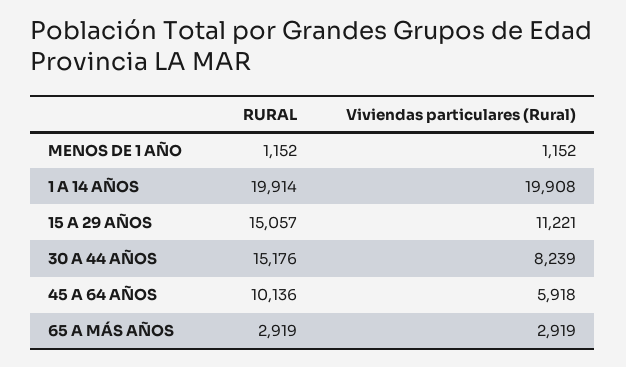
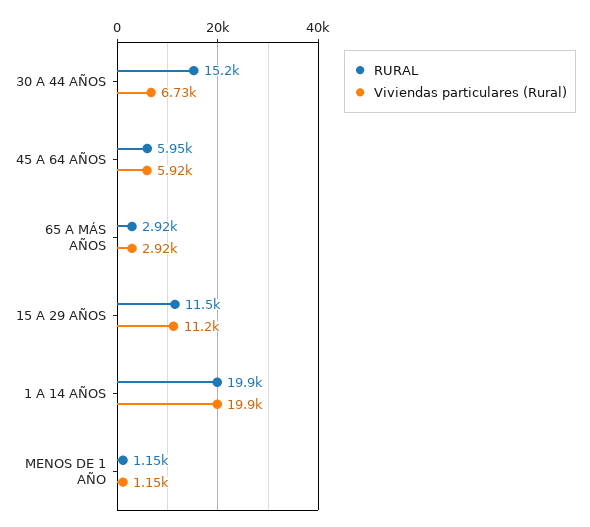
RURAL, 15 A 29 AÑOS: 15057 -> 11500
Viviendas particulares (Rural), 30 A 44 AÑOS: 8239 -> 6730
RURAL, 45 A 64 AÑOS: 10136 -> 5950

